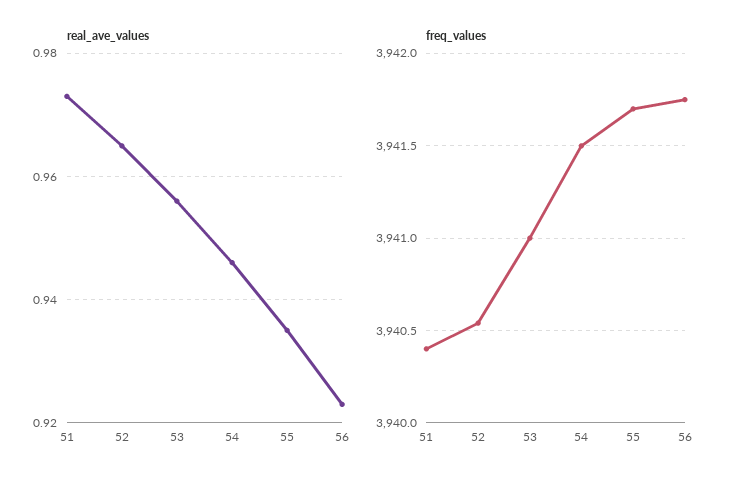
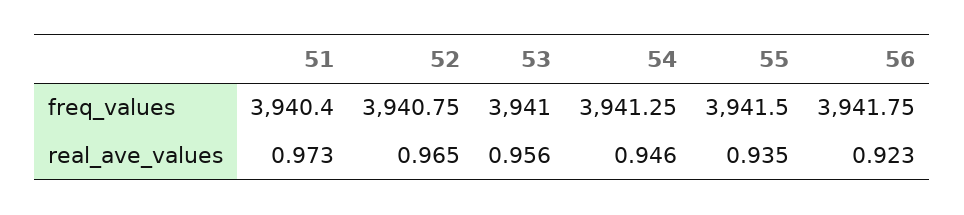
freq_values, 52: 3940.55 -> 3940.75
freq_values, 54: 3941.5 -> 3941.25
freq_values, 55: 3941.7 -> 3941.5

